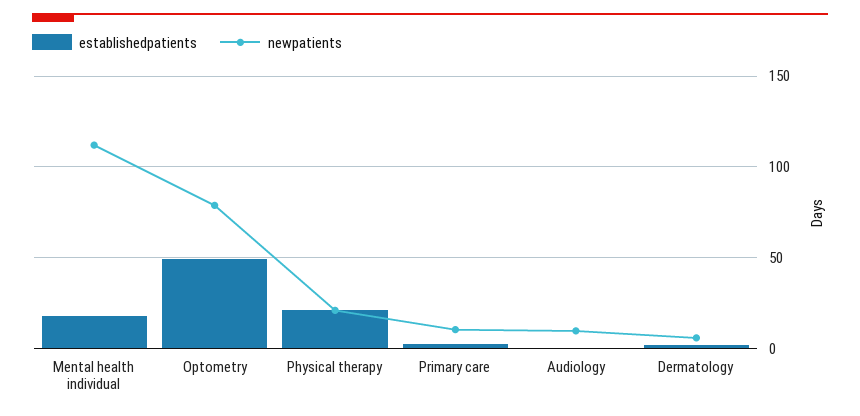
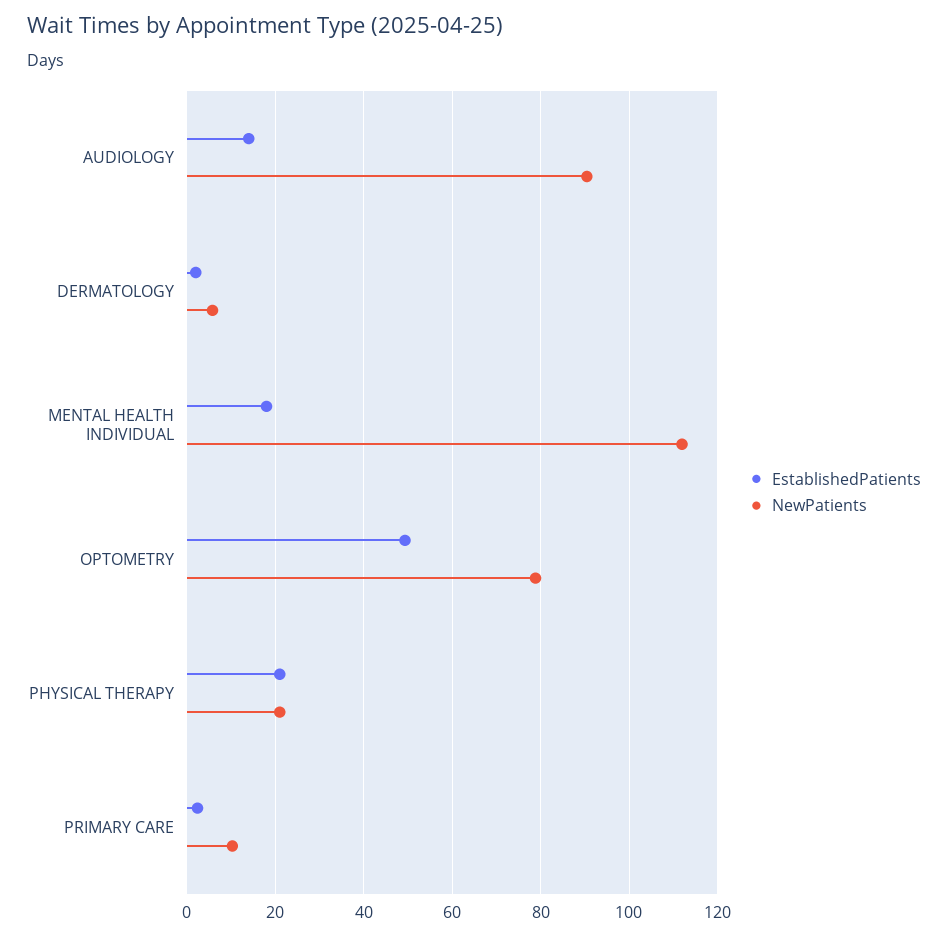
establishedpatients, Audiology: 0 -> 14
newpatients, Audiology: 10 -> 90

